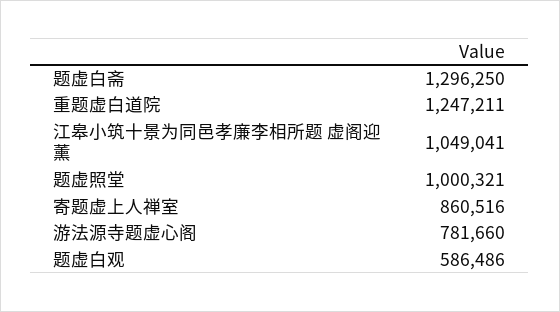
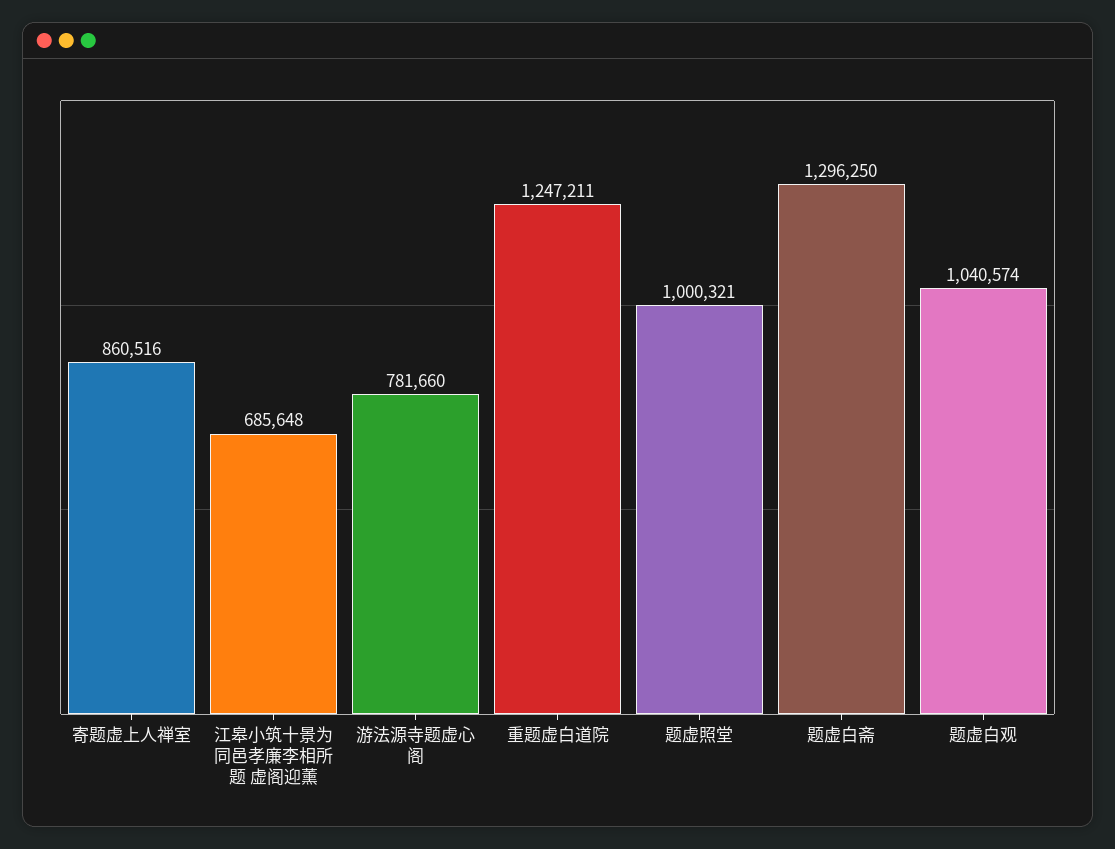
江皋小筑十景为同邑孝廉李相所题 虚阁迎薰: 1049041 -> 685648
题虚白观: 586486 -> 1040574

